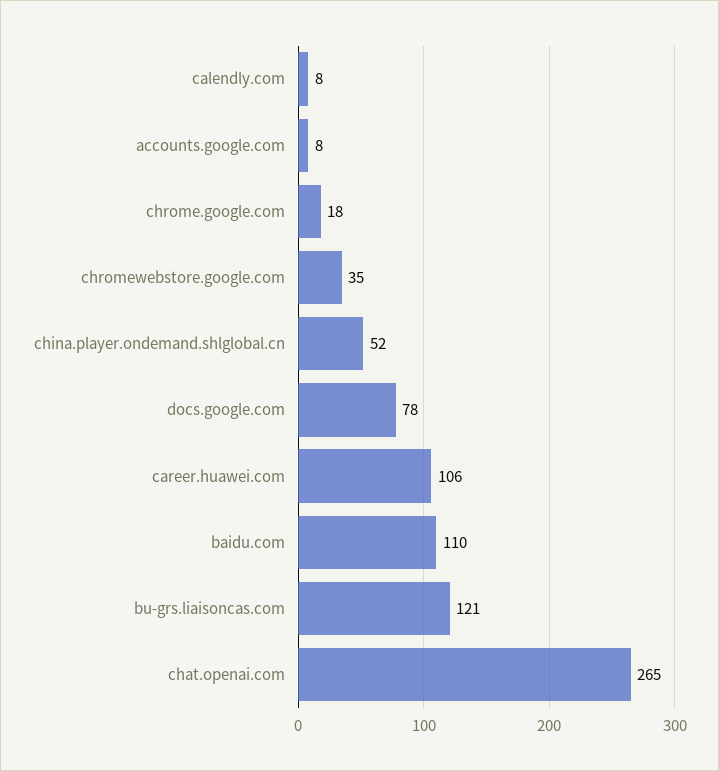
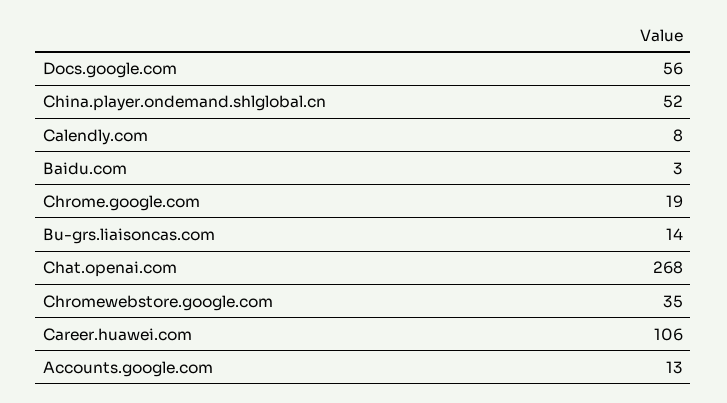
accounts.google.com: 8 -> 13
chrome.google.com: 18 -> 19
docs.google.com: 78 -> 56
baidu.com: 110 -> 3
bu-grs.liaisoncas.com: 121 -> 14
chat.openai.com: 265 -> 268

